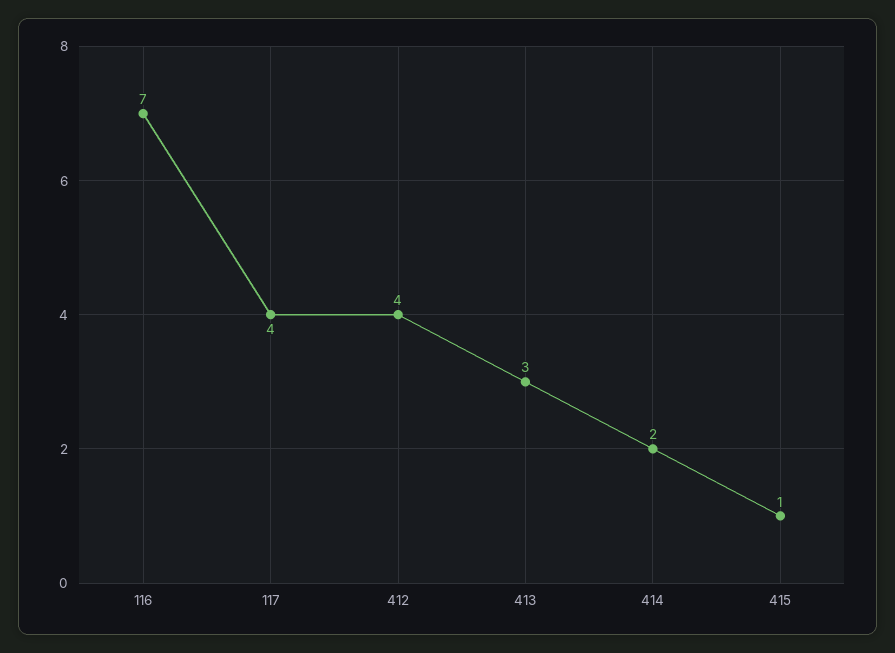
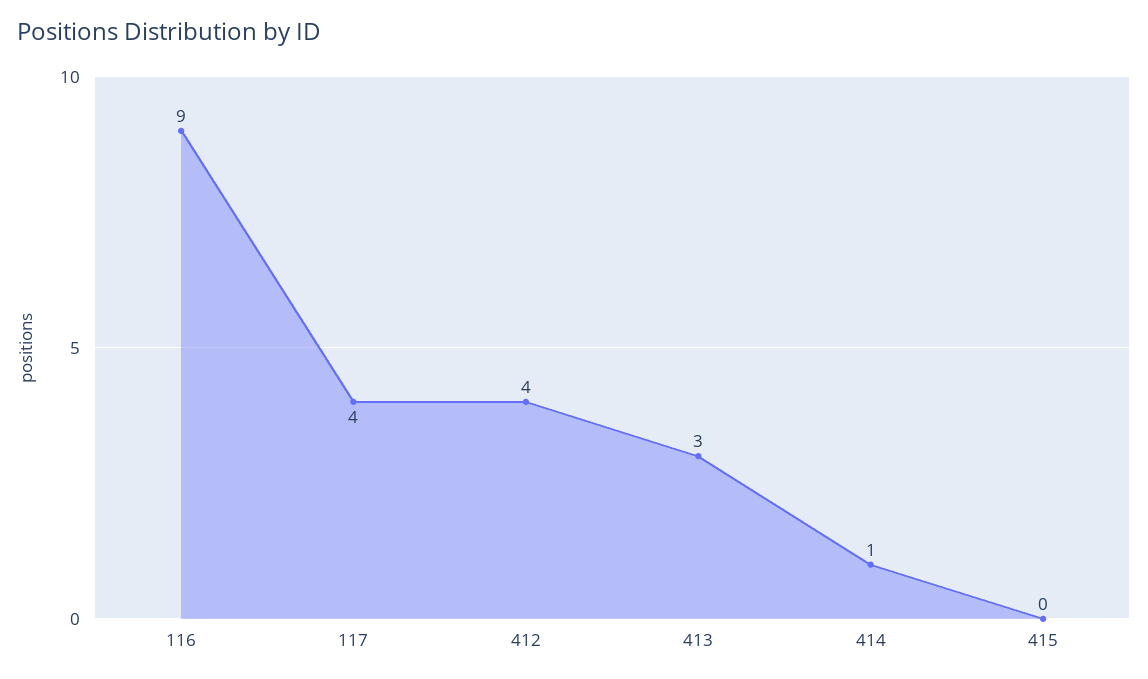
116: 7 -> 9
414: 2 -> 1
415: 1 -> 0

